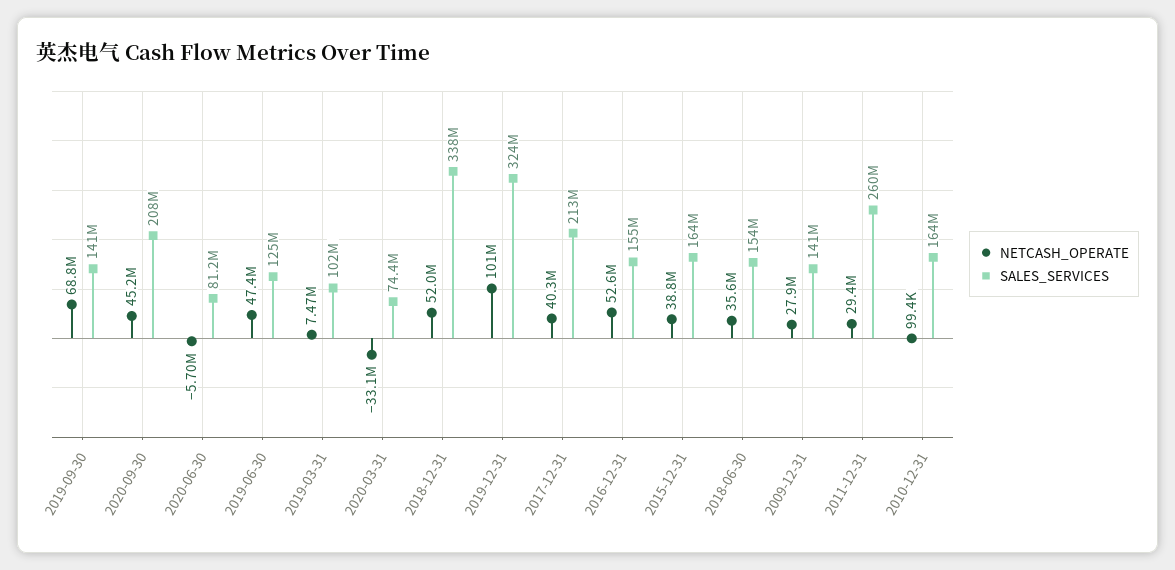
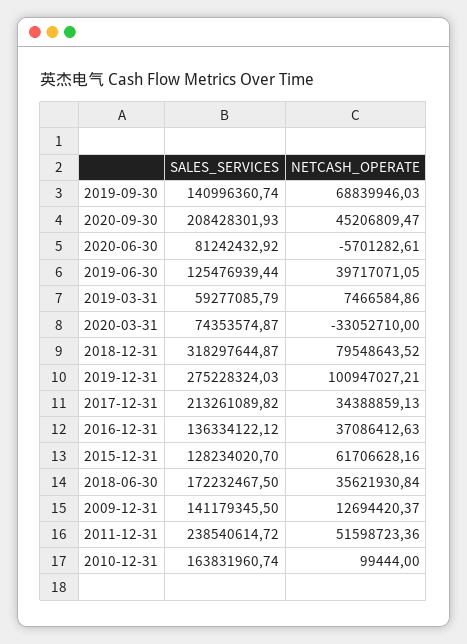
NETCASH_OPERATE, 2019-06-30: 47400000 -> 39717071.05
SALES_SERVICES, 2019-03-31: 102000000 -> 59277085.79
NETCASH_OPERATE, 2018-12-31: 52000000 -> 79548643.52
SALES_SERVICES, 2018-12-31: 338000000 -> 318297644.87
SALES_SERVICES, 2019-12-31: 324000000 -> 275228324.03
NETCASH_OPERATE, 2017-12-31: 40300000 -> 34388859.13
NETCASH_OPERATE, 2016-12-31: 52600000 -> 37086412.63
SALES_SERVICES, 2016-12-31: 155000000 -> 136334122.12
NETCASH_OPERATE, 2015-12-31: 38800000 -> 61706628.16
SALES_SERVICES, 2015-12-31: 164000000 -> 128234020.7
SALES_SERVICES, 2018-06-30: 154000000 -> 172232467.5
NETCASH_OPERATE, 2009-12-31: 27900000 -> 12694420.37
NETCASH_OPERATE, 2011-12-31: 29400000 -> 51598723.36
SALES_SERVICES, 2011-12-31: 260000000 -> 238540614.72

